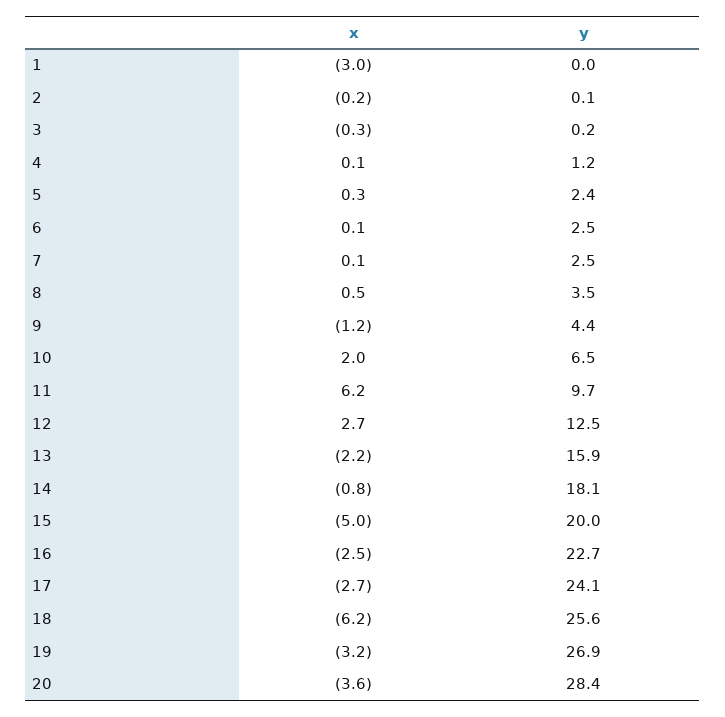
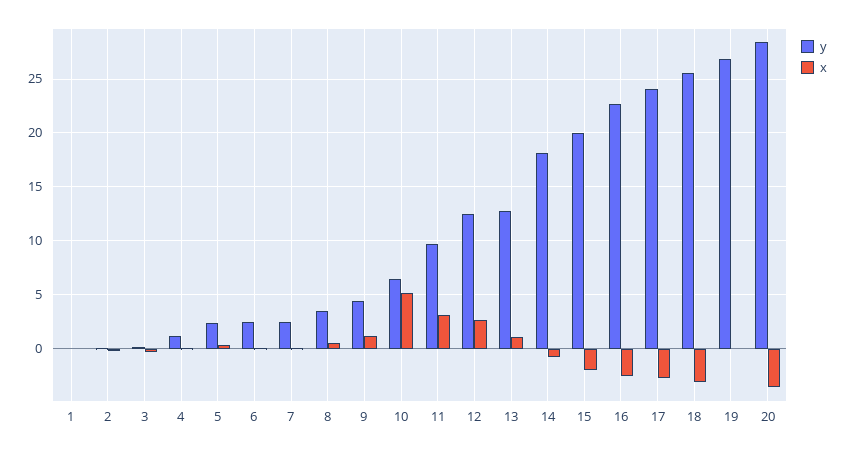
x, 1: -3 -> 0
x, 9: -1.2 -> 1
x, 10: 2 -> 5
x, 11: 6.2 -> 3
x, 13: -2.2 -> 1
y, 13: 15.9 -> 13
x, 15: -5 -> -2
x, 18: -6.2 -> -3
x, 19: -3.2 -> 0

